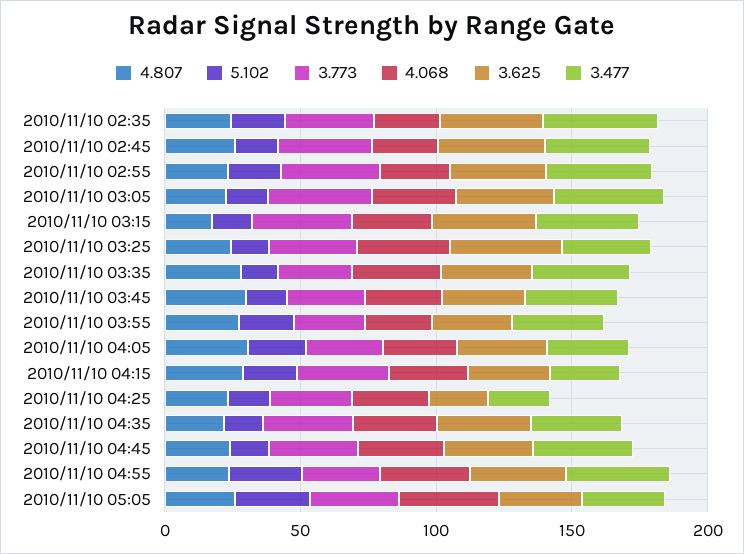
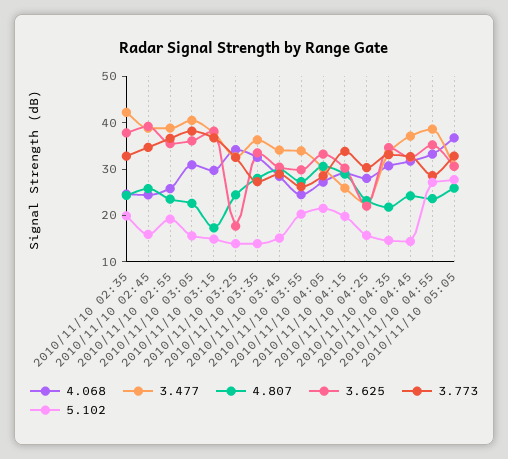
3.625, 2010/11/10 03:25: 40 -> 18

